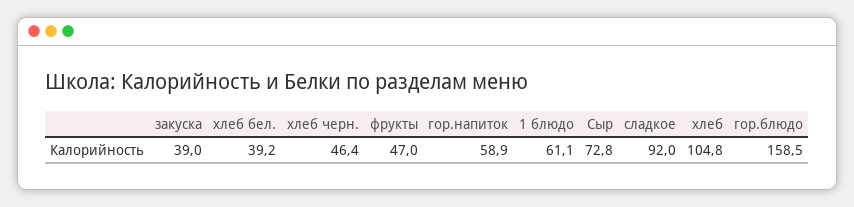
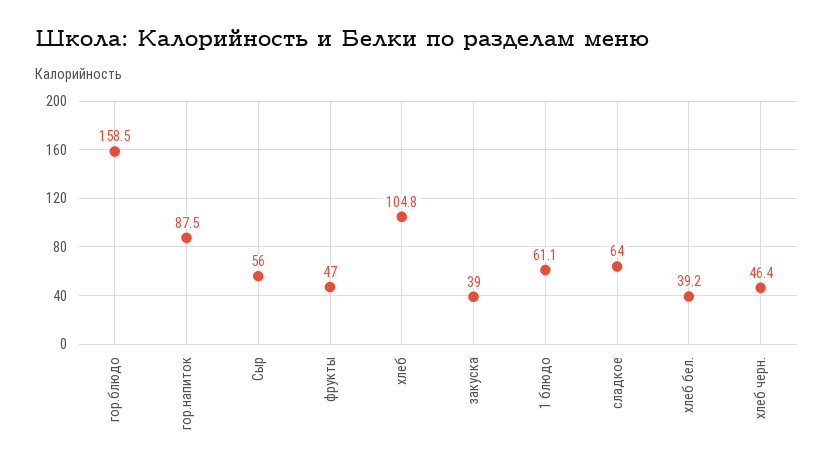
гор.напиток: 58.9 -> 87.5
Сыр: 72.8 -> 56
сладкое: 92 -> 64

